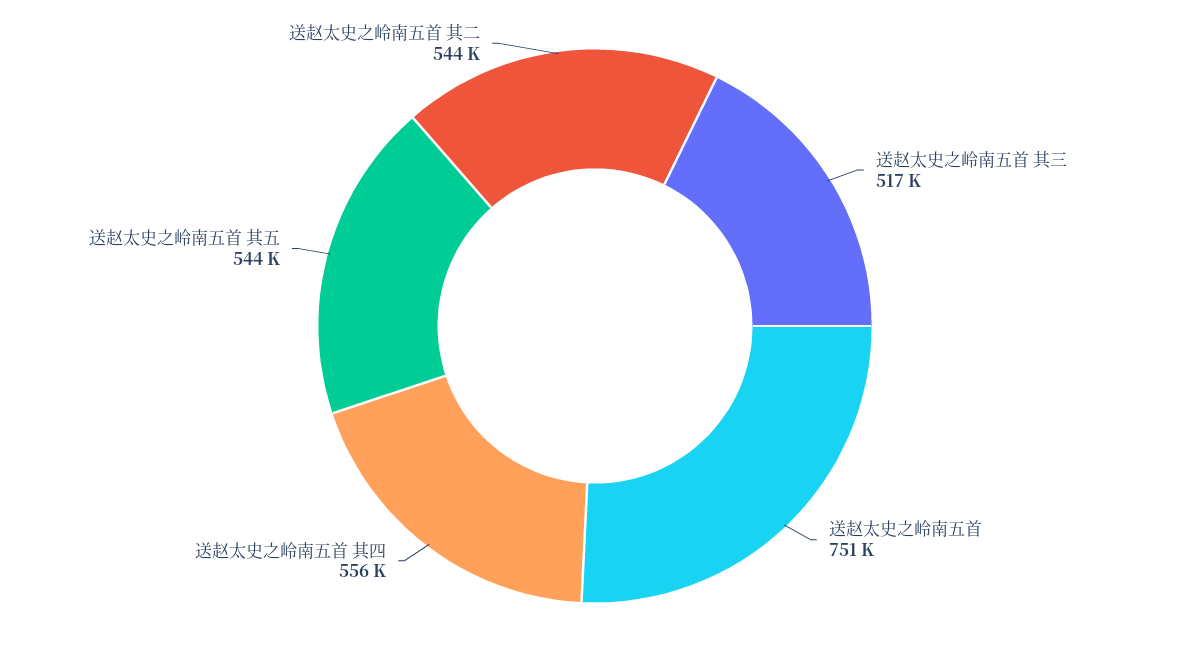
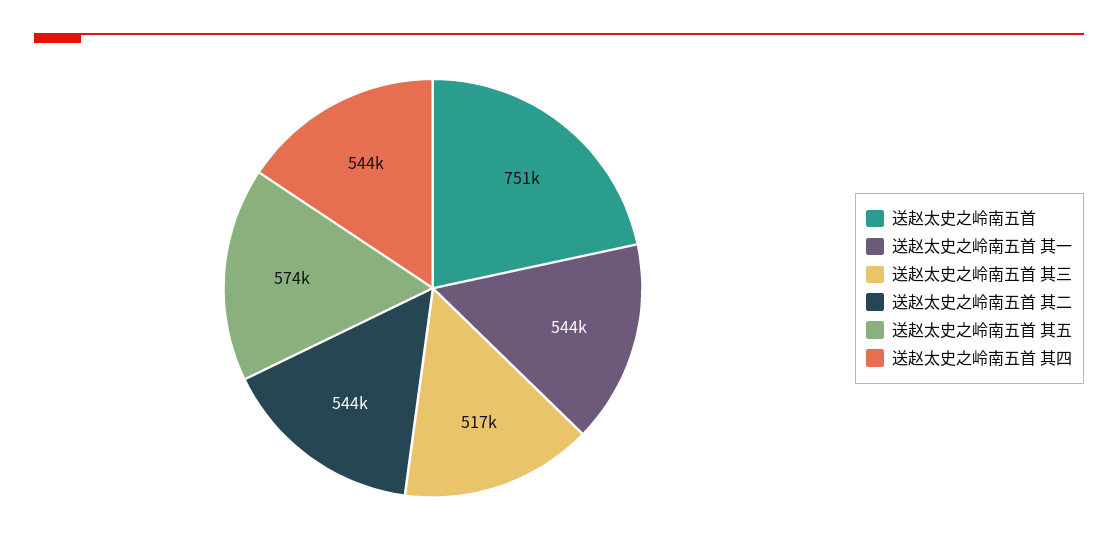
送赵太史之岭南五首 其四: 556000 -> 544000
送赵太史之岭南五首 其五: 544000 -> 574000
送赵太史之岭南五首 其一: none -> 544000

